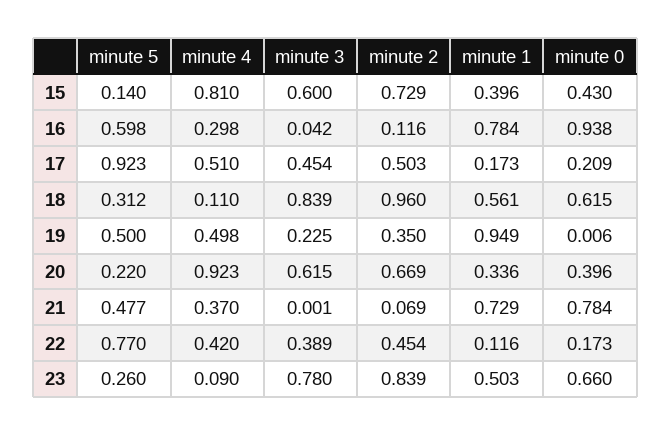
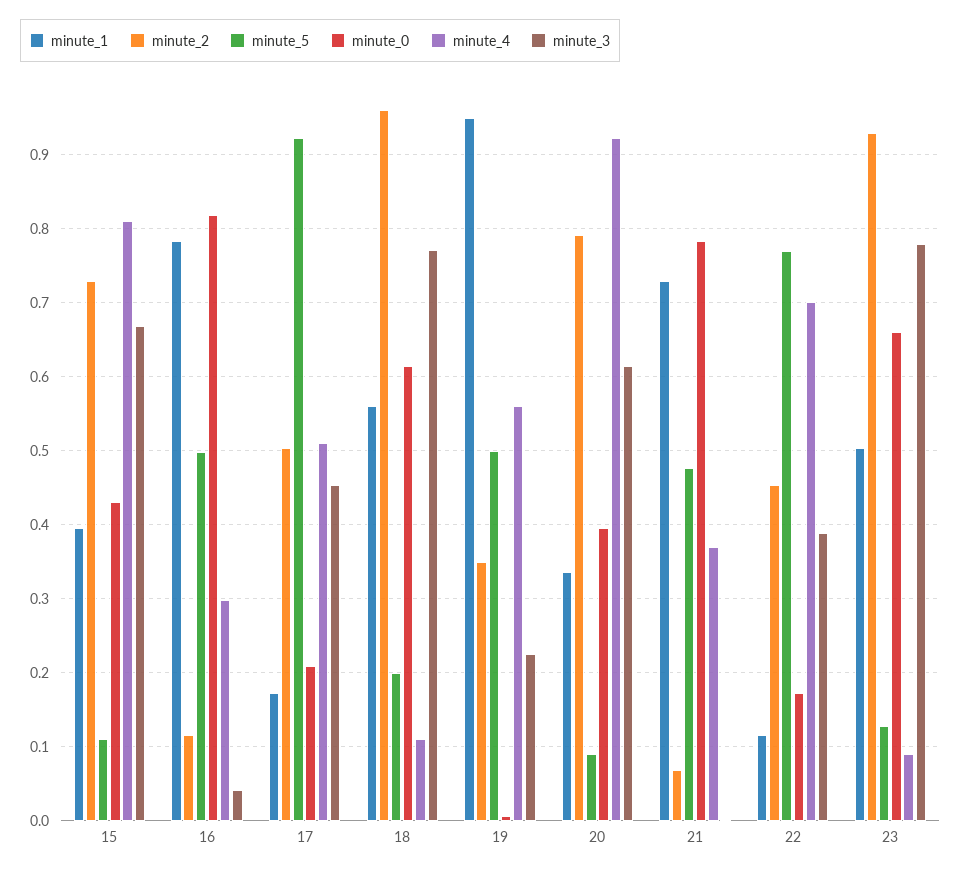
minute 5, 15: 0.14 -> 0.11
minute 3, 15: 0.6 -> 0.67
minute 5, 16: 0.598 -> 0.5
minute 0, 16: 0.938 -> 0.82
minute 5, 18: 0.312 -> 0.2
minute 3, 18: 0.839 -> 0.77
minute 4, 19: 0.498 -> 0.56
minute 5, 20: 0.22 -> 0.09
minute 2, 20: 0.669 -> 0.79
minute 4, 22: 0.42 -> 0.7
minute 5, 23: 0.26 -> 0.13
minute 2, 23: 0.839 -> 0.93

